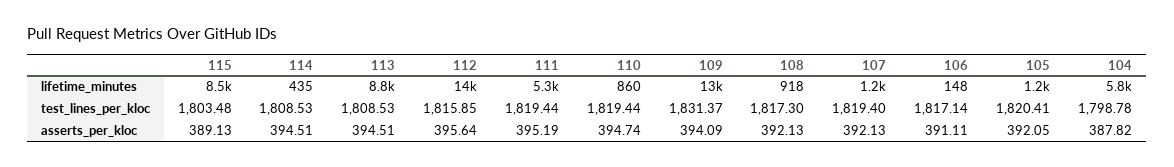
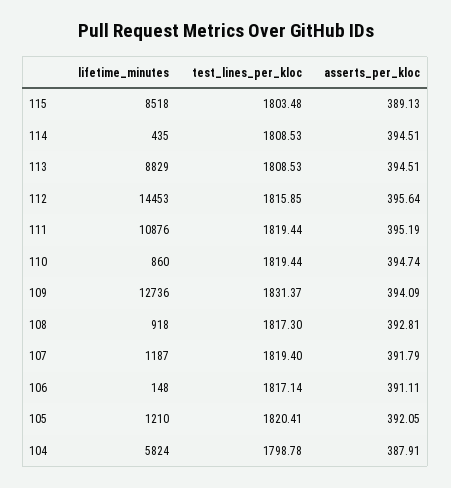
111, lifetime_minutes: 5300 -> 10876
108, asserts_per_kloc: 392.13 -> 392.81
107, asserts_per_kloc: 392.13 -> 391.79
104, asserts_per_kloc: 387.82 -> 387.91

